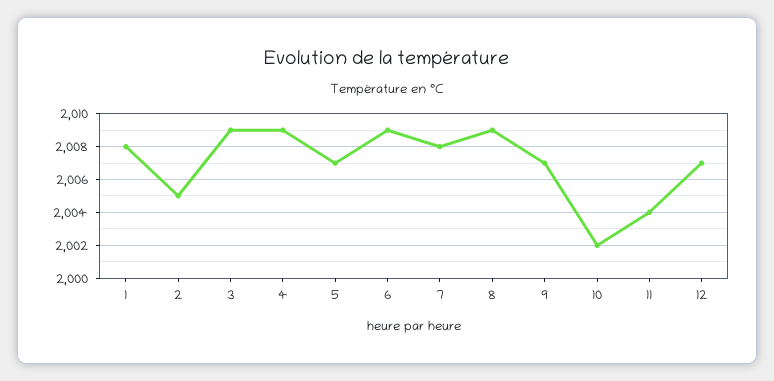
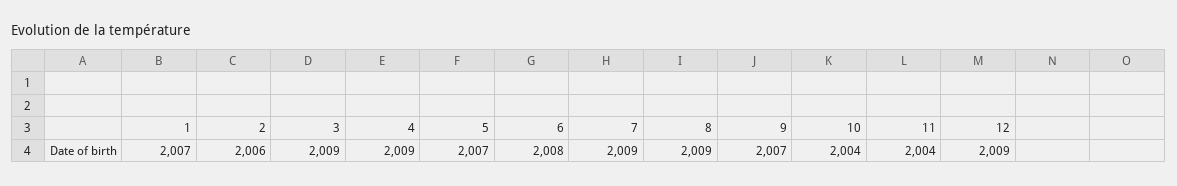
1: 2008 -> 2007
2: 2005 -> 2006
6: 2009 -> 2008
7: 2008 -> 2009
10: 2002 -> 2004
12: 2007 -> 2009

